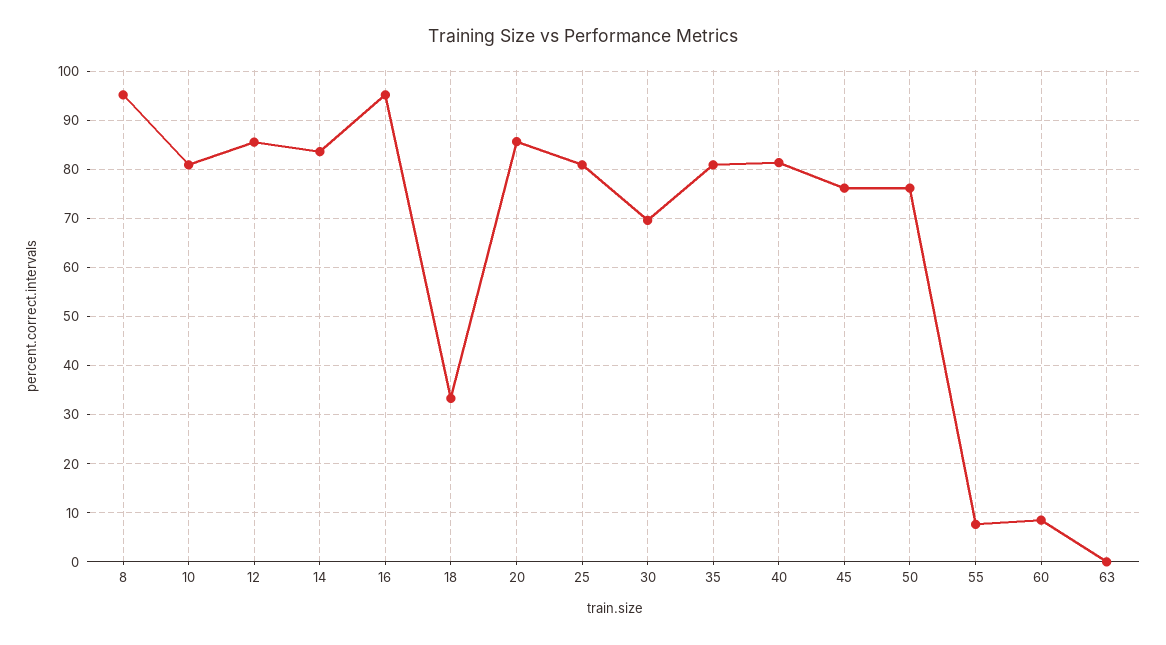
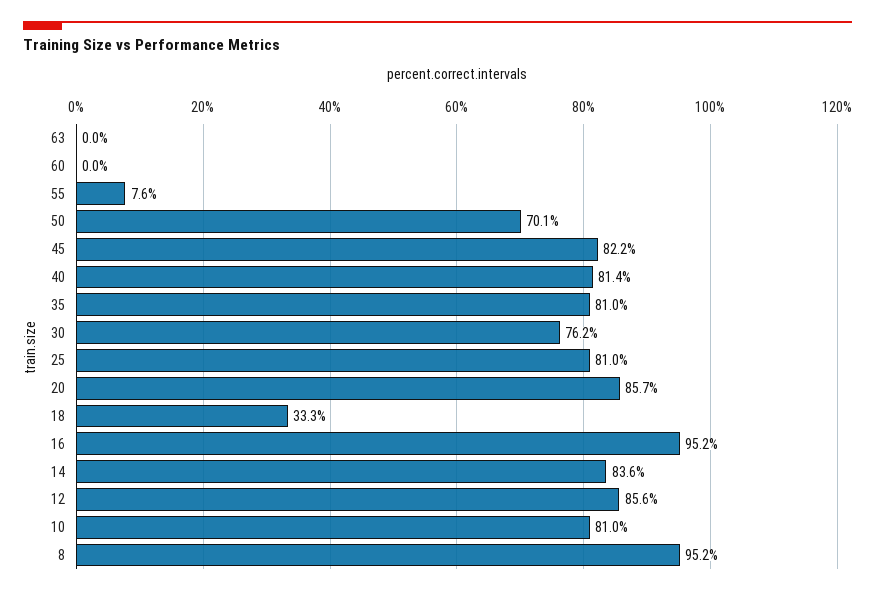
30: 70 -> 76.2
45: 76 -> 82.2
50: 76 -> 70.1
60: 8 -> 0

